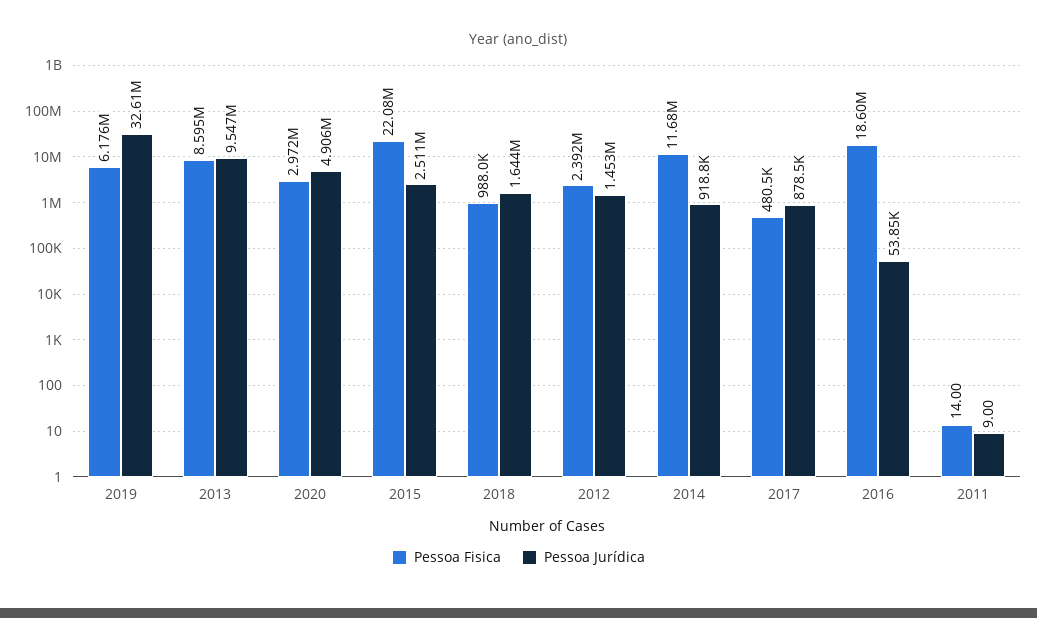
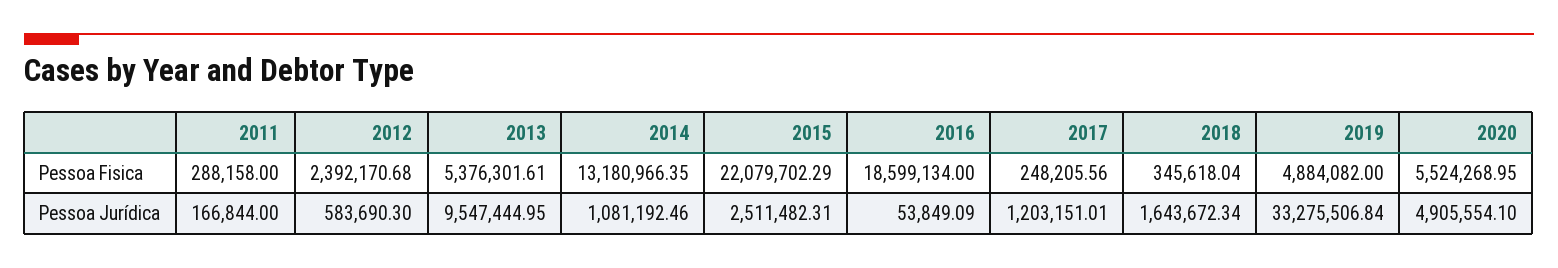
Pessoa Fisica, 2019: 6176000 -> 4884082
Pessoa Jurídica, 2019: 32610000 -> 33275506.84
Pessoa Fisica, 2013: 8595000 -> 5376301.61
Pessoa Fisica, 2020: 2972000 -> 5524268.95
Pessoa Fisica, 2018: 988000 -> 345618.04
Pessoa Jurídica, 2012: 1453000 -> 583690.3
Pessoa Fisica, 2014: 11680000 -> 13180966.35
Pessoa Jurídica, 2014: 918800 -> 1081192.46
Pessoa Fisica, 2017: 480500 -> 248205.56
Pessoa Jurídica, 2017: 878500 -> 1203151.01
Pessoa Fisica, 2011: 14 -> 288158
Pessoa Jurídica, 2011: 9 -> 166844

